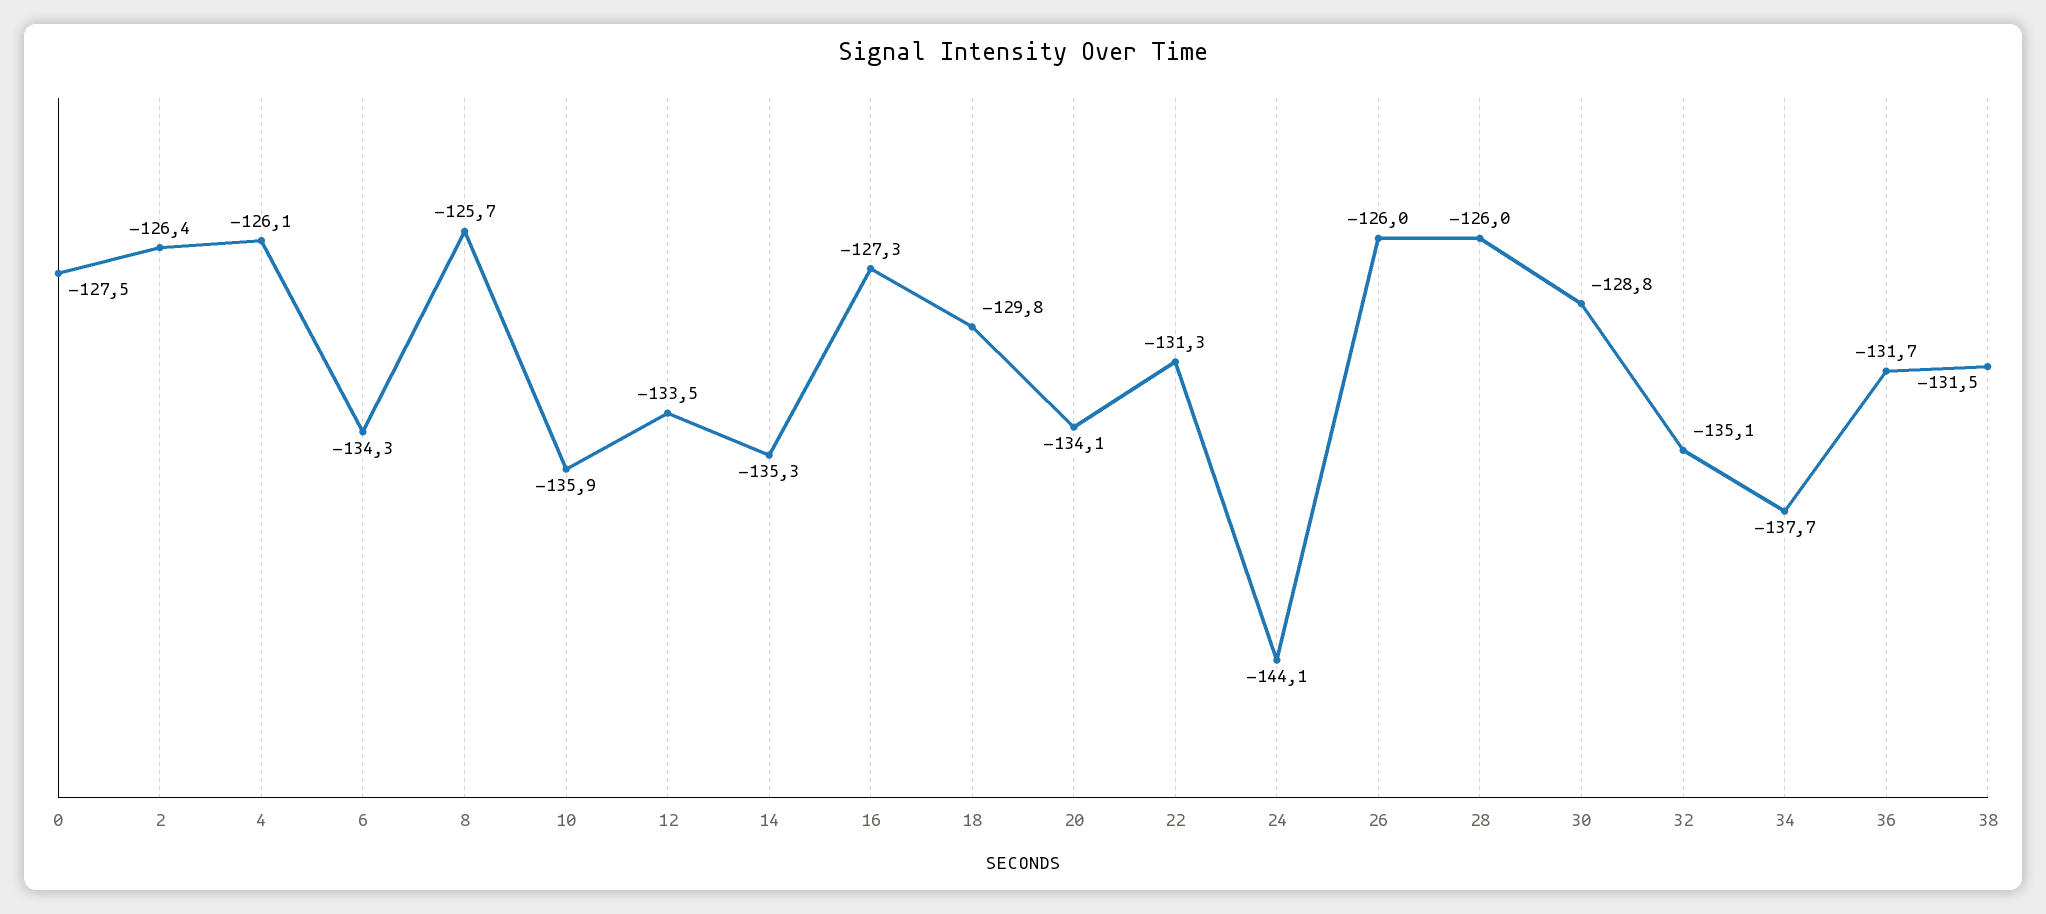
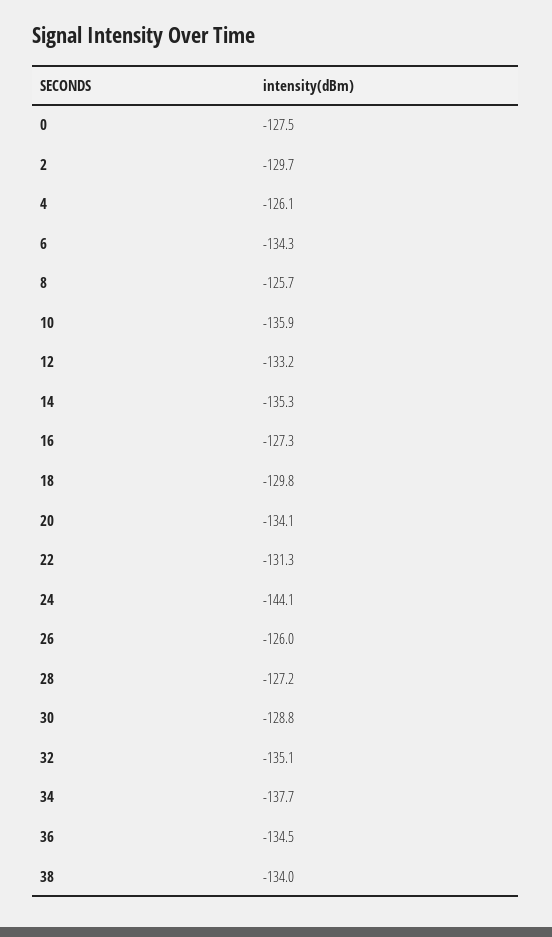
2: -126.4 -> -129.7
12: -133.5 -> -133.2
28: -126 -> -127.2
36: -131.7 -> -134.5
38: -131.5 -> -134

